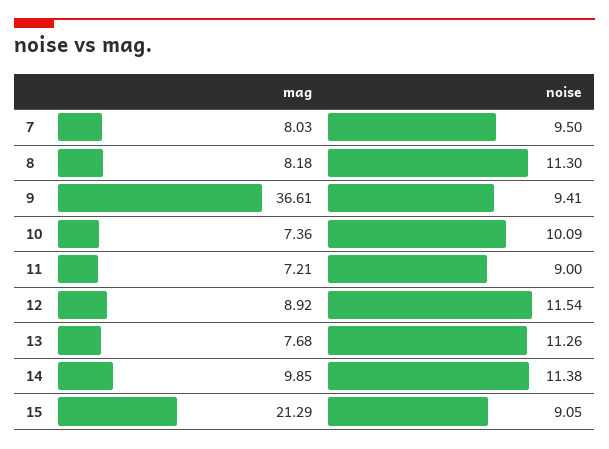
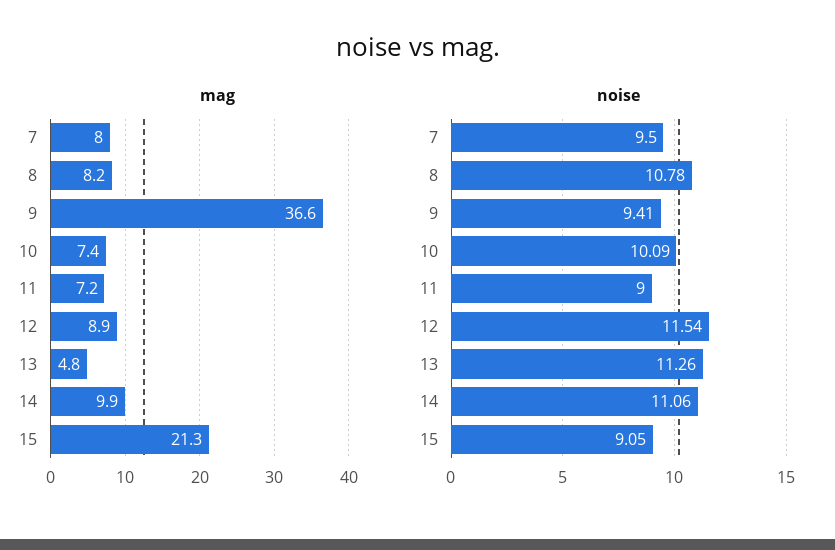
noise, 8: 11.3 -> 10.78
mag, 13: 7.68 -> 4.8
noise, 14: 11.38 -> 11.06

